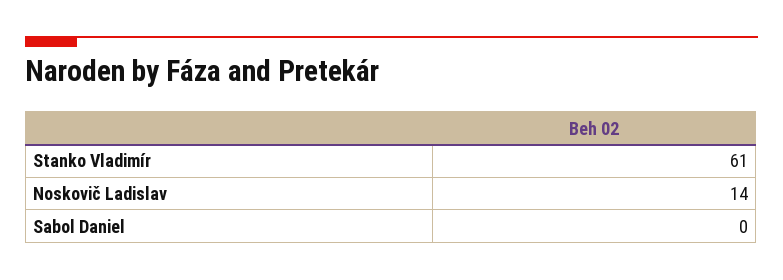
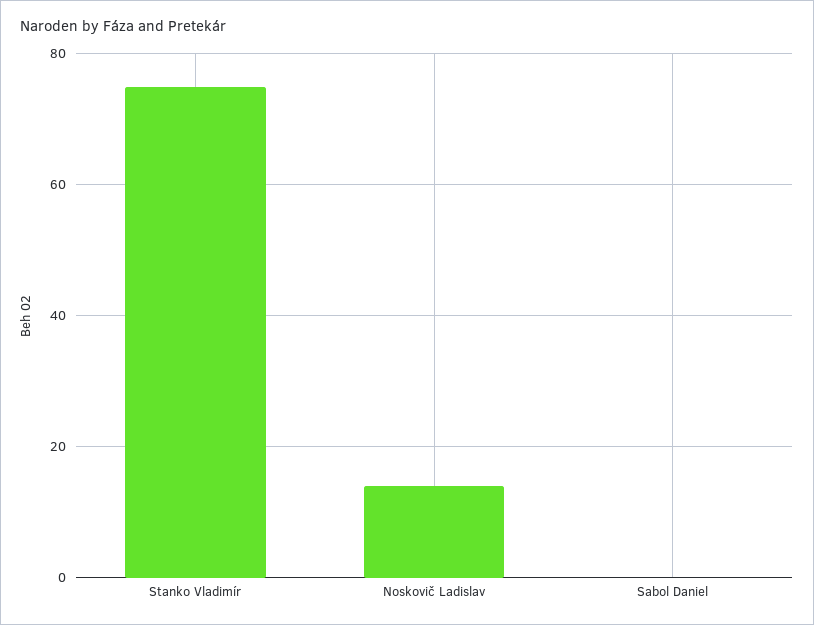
Stanko Vladimír: 61 -> 75

